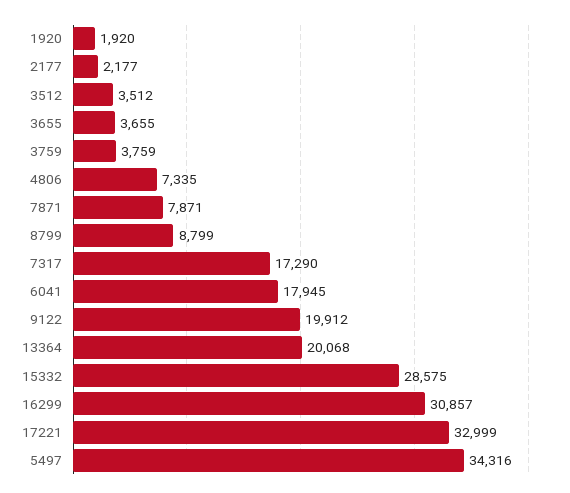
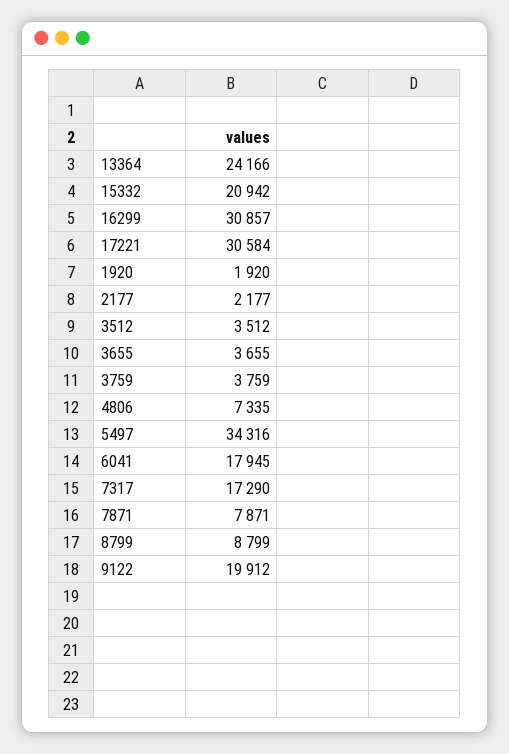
13364: 20068 -> 24166
15332: 28575 -> 20942
17221: 32999 -> 30584

